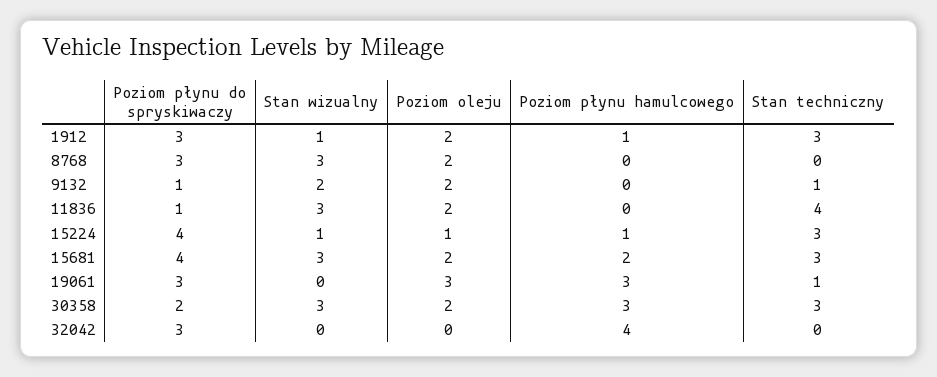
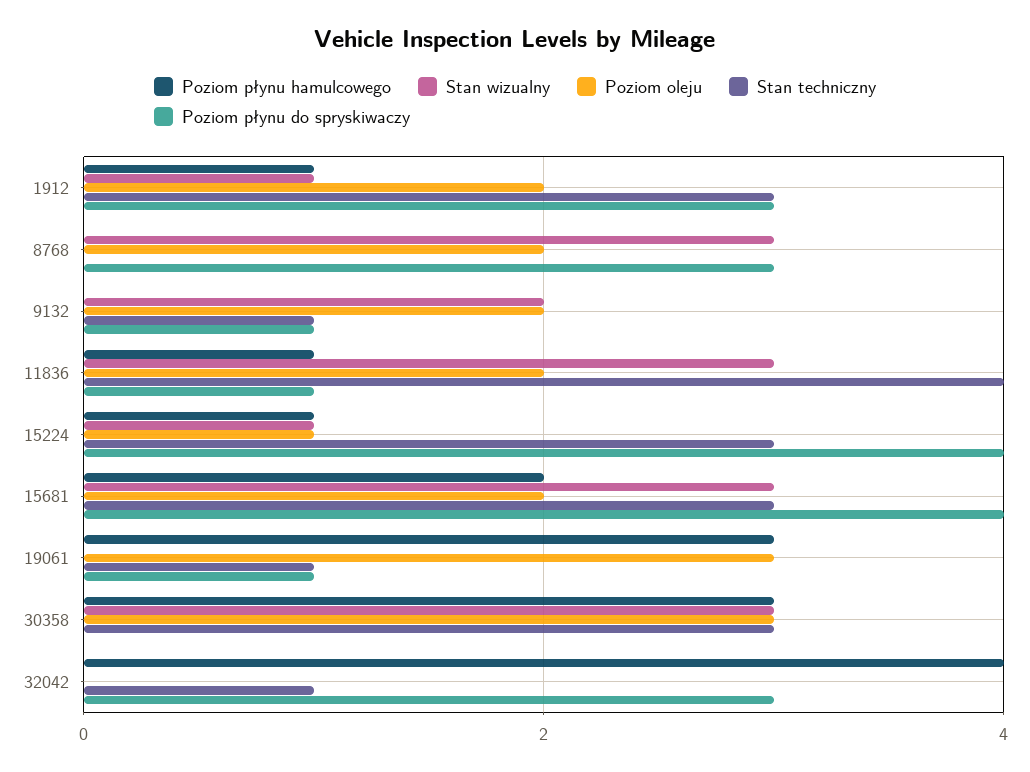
Poziom płynu hamulcowego, 11836: 0 -> 1
Poziom płynu do spryskiwaczy, 19061: 3 -> 1
Poziom płynu do spryskiwaczy, 30358: 2 -> 0
Poziom oleju, 30358: 2 -> 3
Stan techniczny, 32042: 0 -> 1

